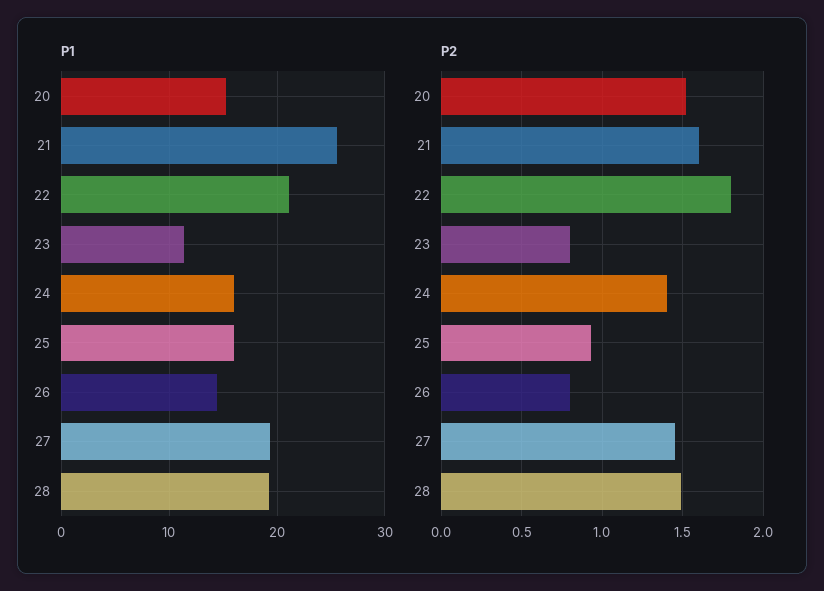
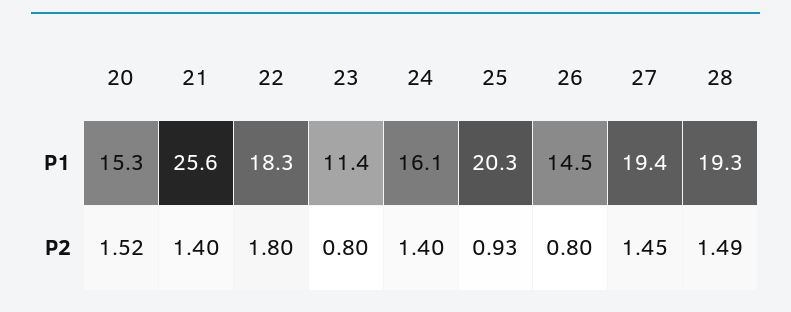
P1, 22: 21 -> 18.3
P1, 25: 16 -> 20.3
P2, 21: 1.6 -> 1.4

